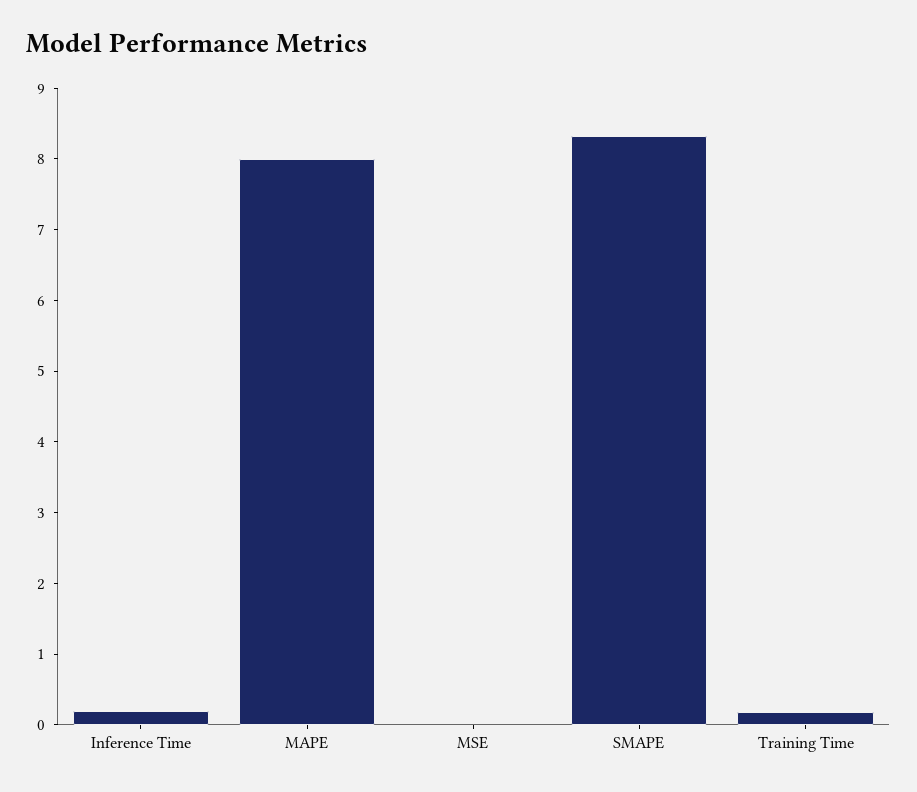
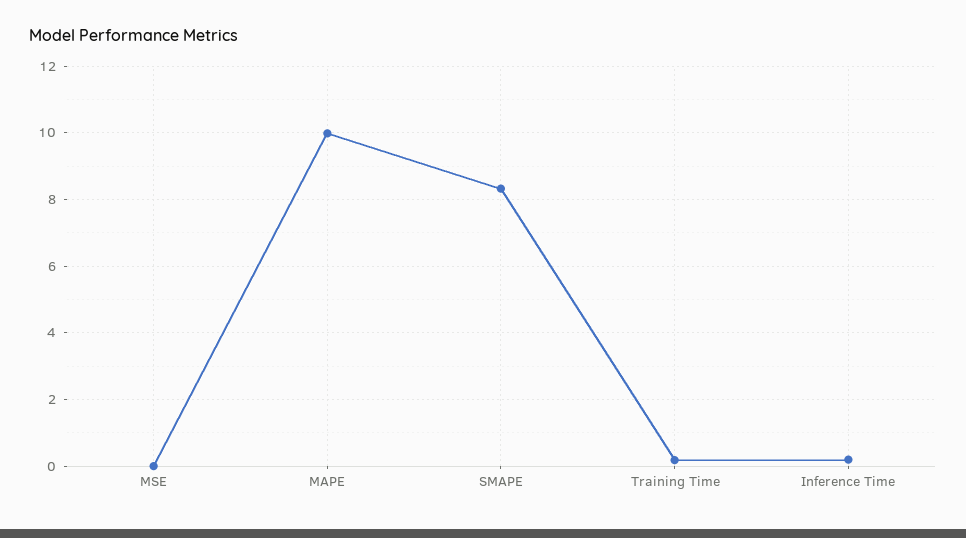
MAPE: 8 -> 10

